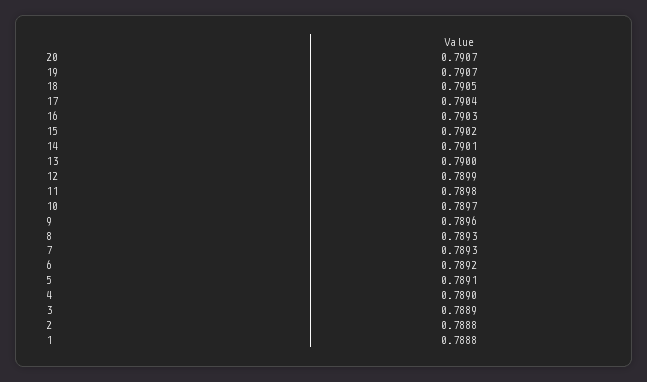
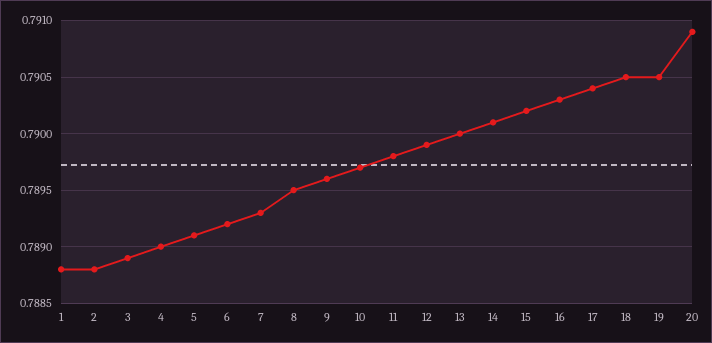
20: 0.7907 -> 0.7909
19: 0.7907 -> 0.7905
8: 0.7893 -> 0.7895

